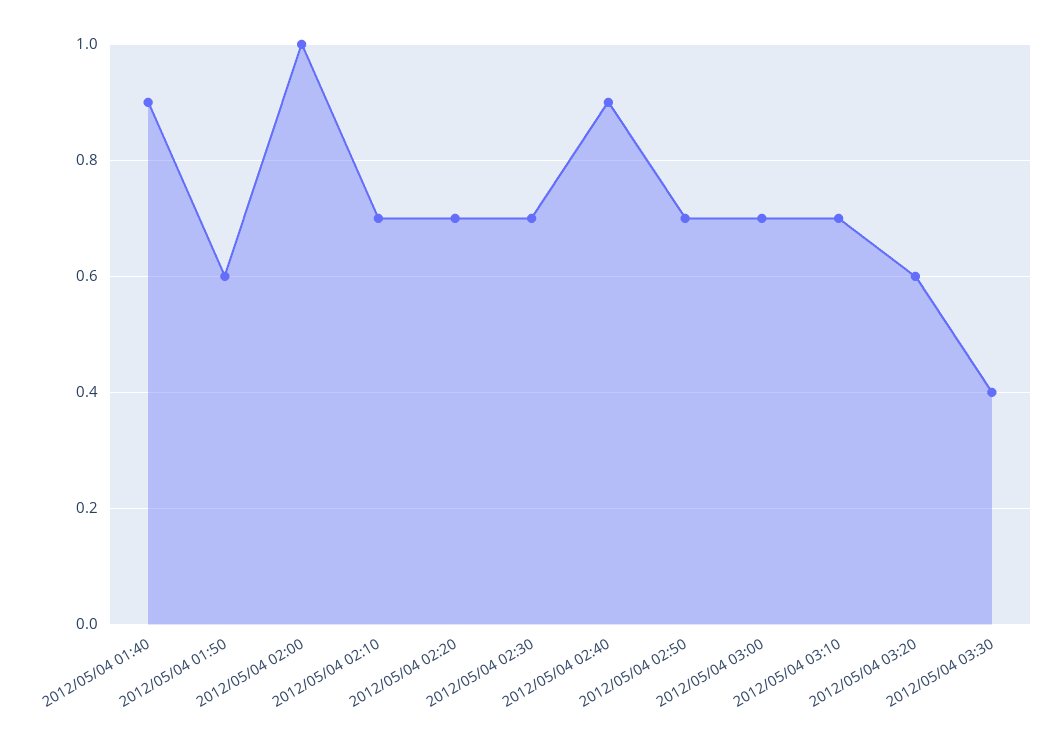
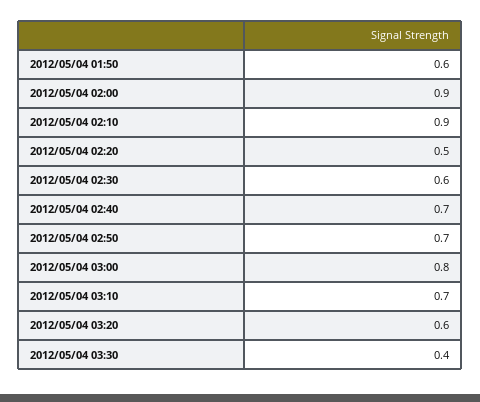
2012/05/04 01:40: 0.9 -> none
2012/05/04 02:00: 1 -> 0.9
2012/05/04 02:10: 0.7 -> 0.9
2012/05/04 02:20: 0.7 -> 0.5
2012/05/04 02:30: 0.7 -> 0.6
2012/05/04 02:40: 0.9 -> 0.7
2012/05/04 03:00: 0.7 -> 0.8

